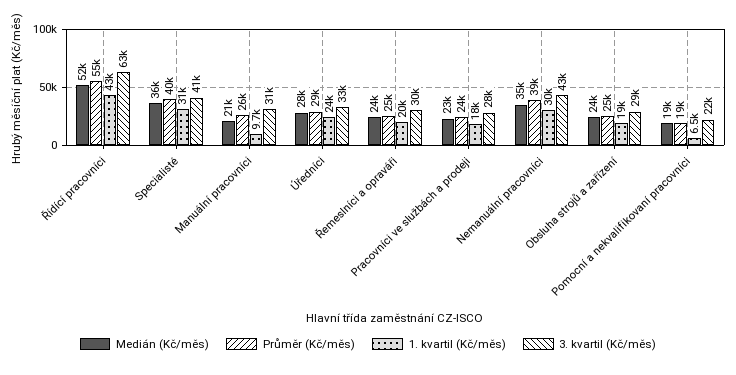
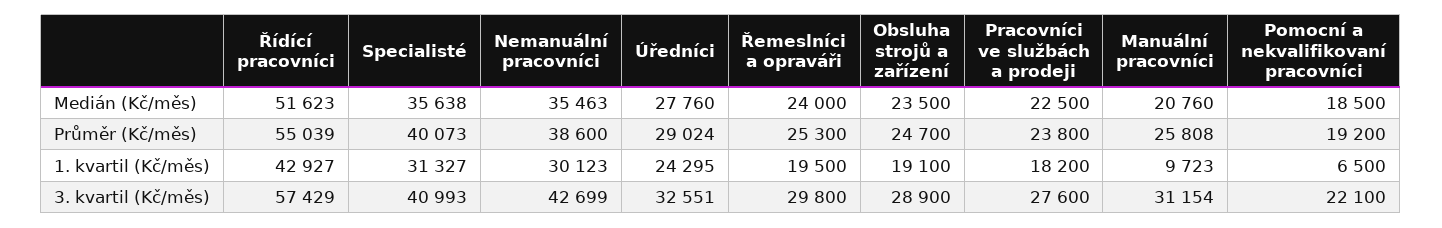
3. kvartil (Kč/měs), Řídící pracovníci: 63000 -> 57429

